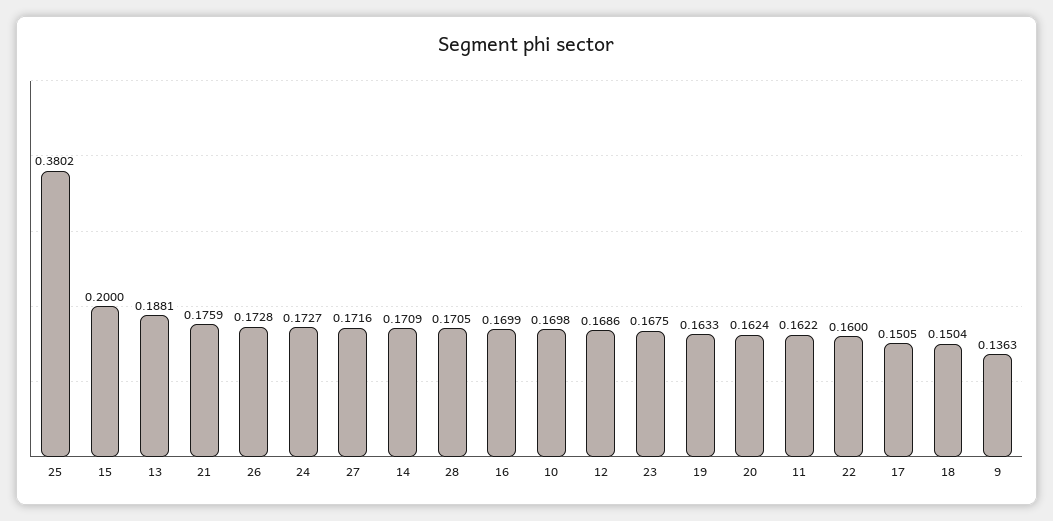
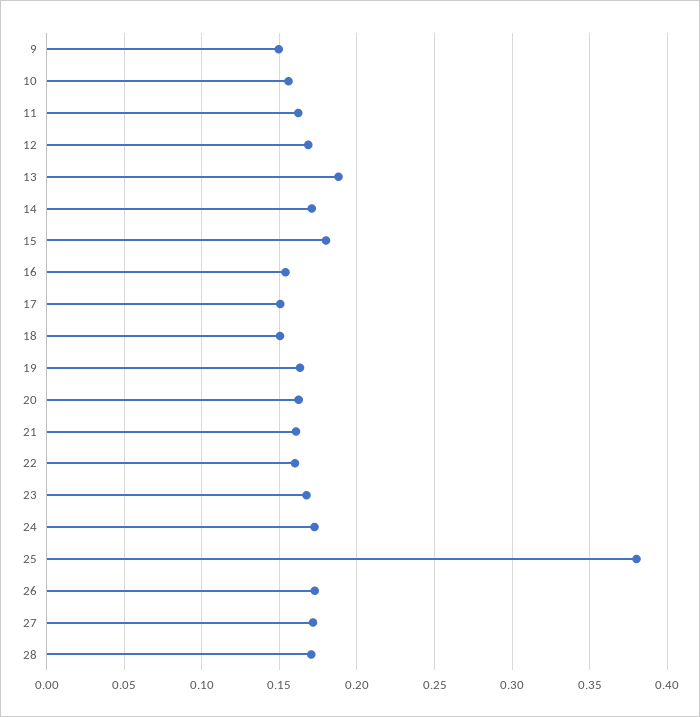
15: 0.2 -> 0.18
21: 0.1759 -> 0.16
16: 0.1699 -> 0.155
10: 0.1698 -> 0.155
9: 0.1363 -> 0.15

